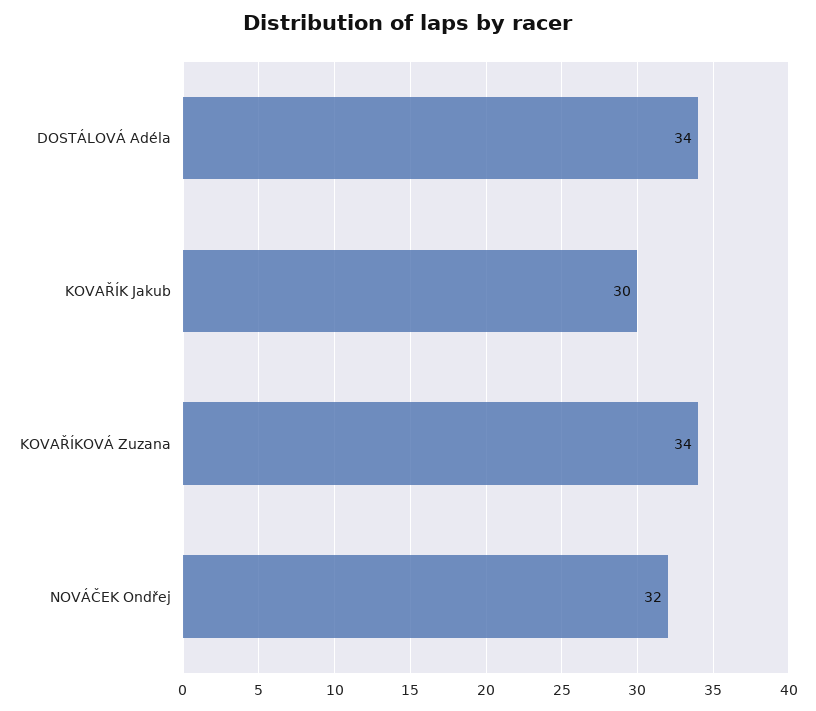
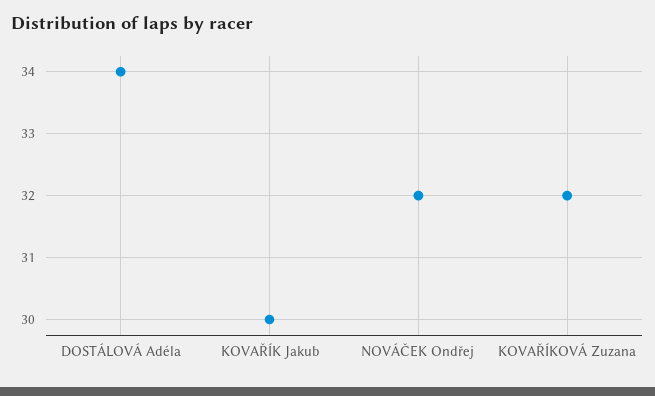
KOVAŘÍKOVÁ Zuzana: 34 -> 32

